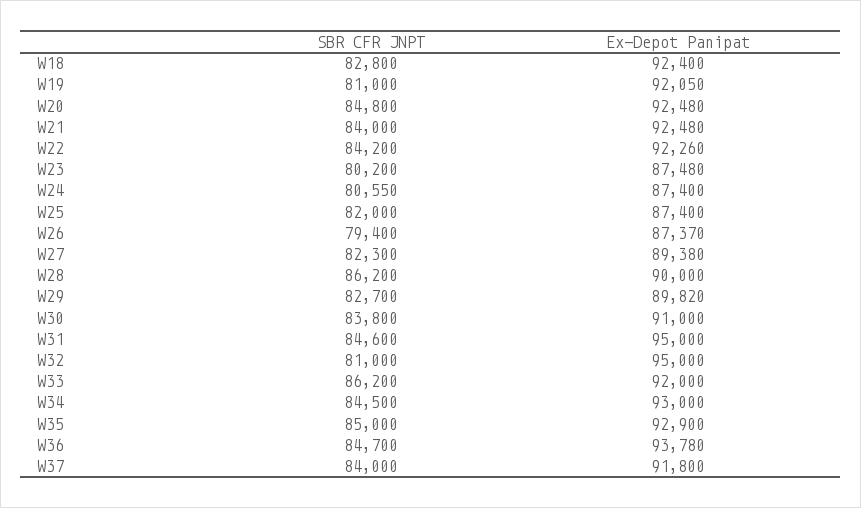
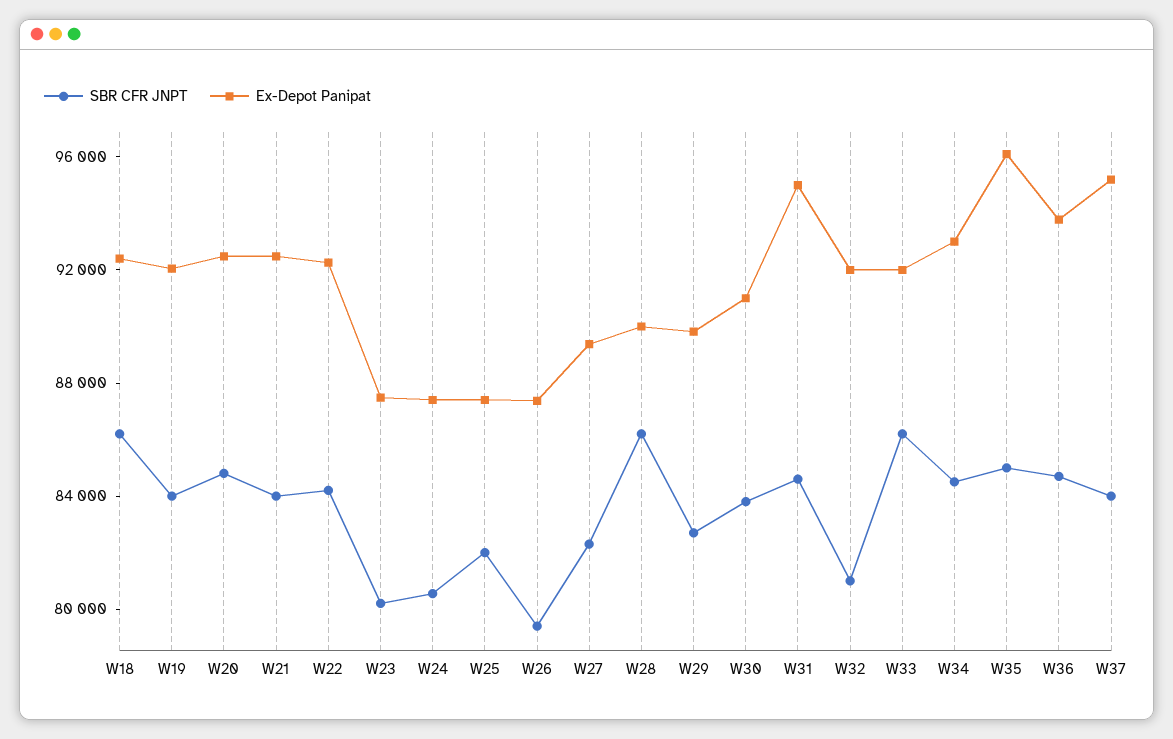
SBR CFR JNPT, W18: 82800 -> 86000
SBR CFR JNPT, W19: 81000 -> 84000
Ex-Depot Panipat, W32: 95000 -> 92000
Ex-Depot Panipat, W35: 92900 -> 96000
Ex-Depot Panipat, W37: 91800 -> 95000

